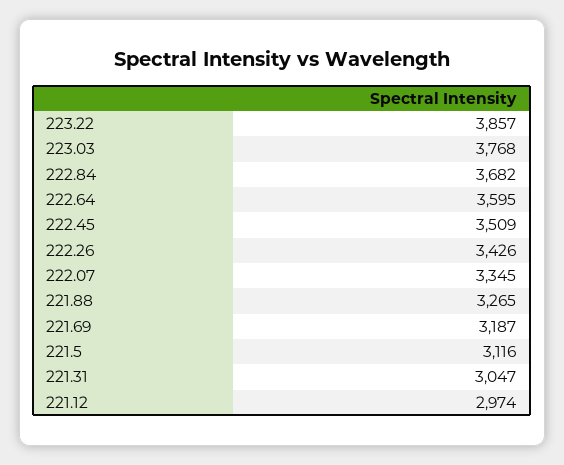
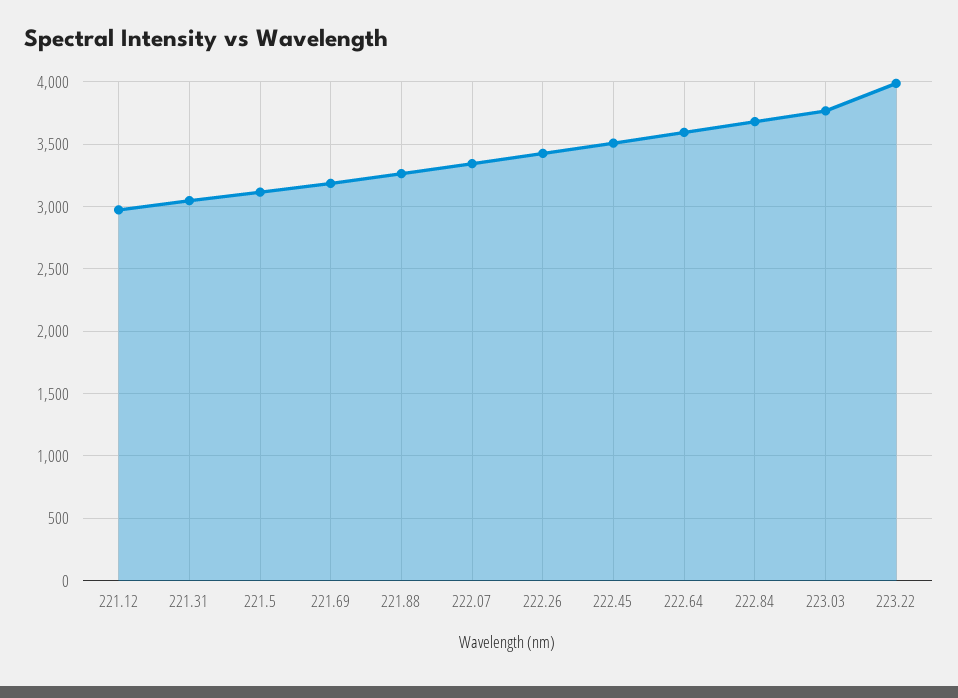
223.22: 3857 -> 4000

